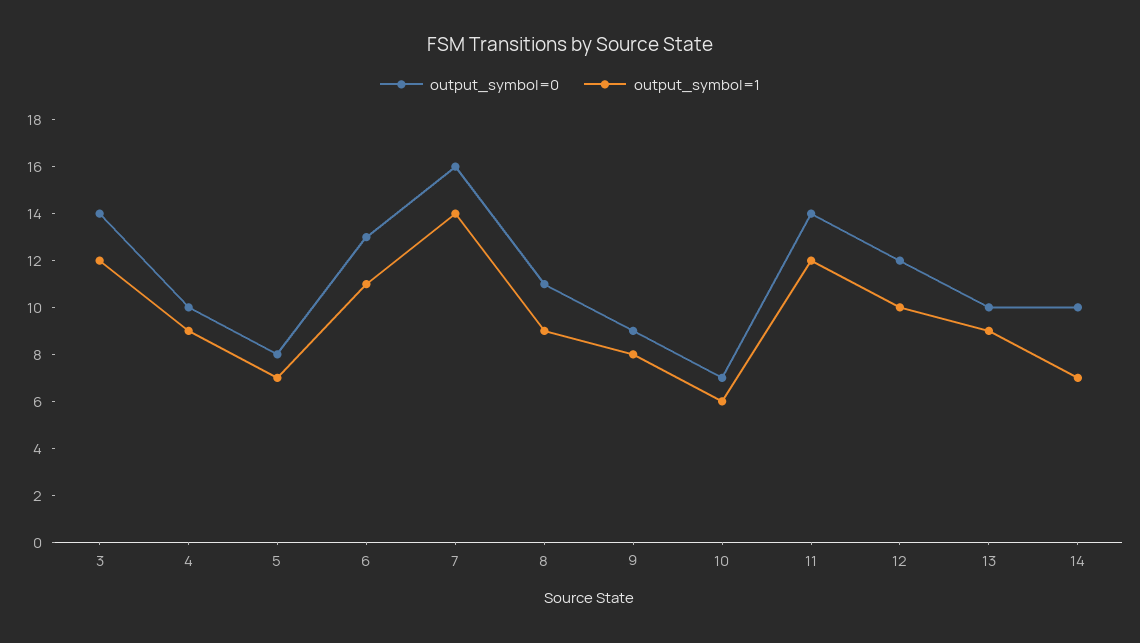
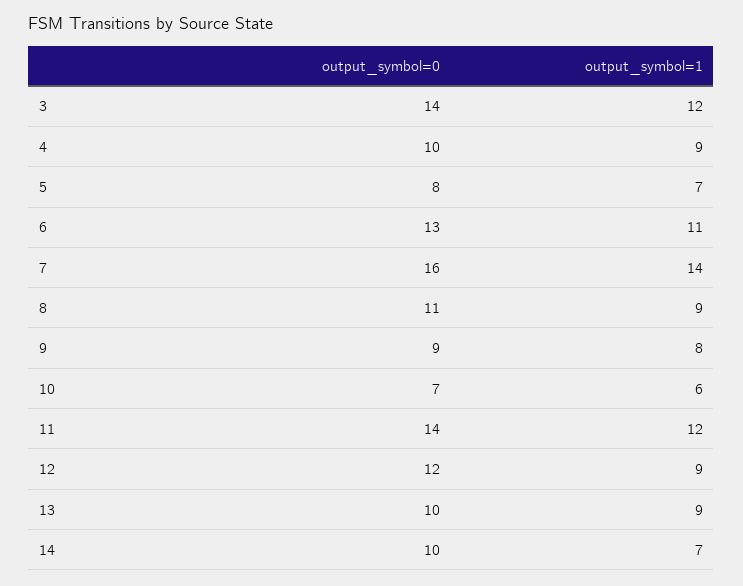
output_symbol=1, 12: 10 -> 9

